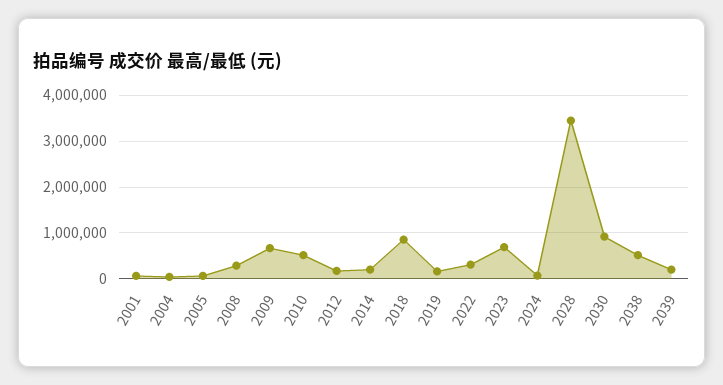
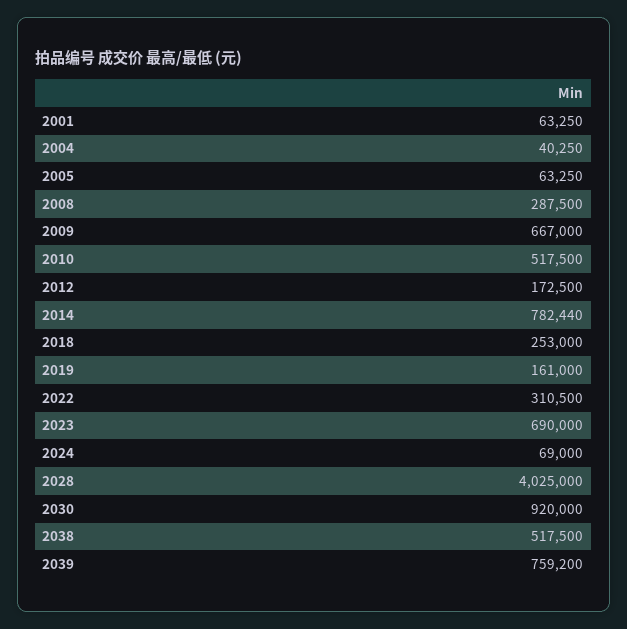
2014: 200000 -> 782440
2018: 800000 -> 253000
2028: 3400000 -> 4025000
2039: 200000 -> 759200

